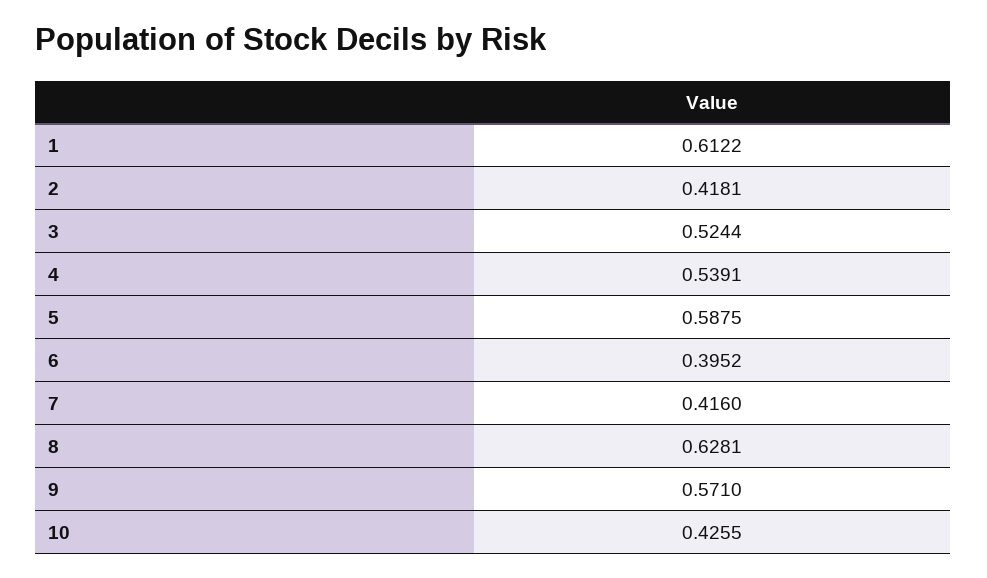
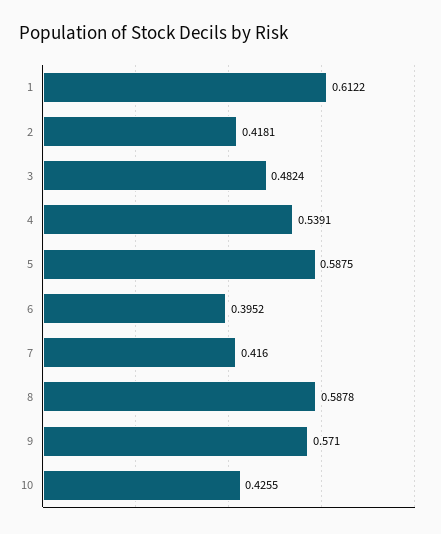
3: 0.5244 -> 0.4824
8: 0.6281 -> 0.5878

